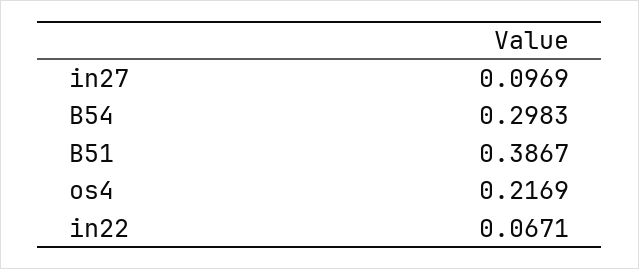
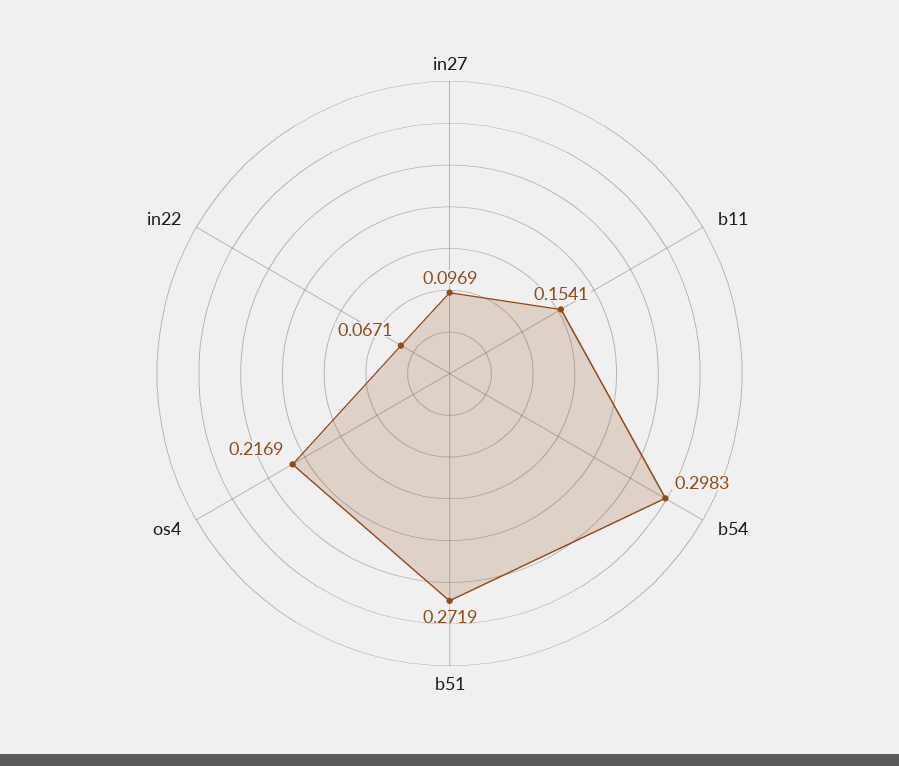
B51: 0.3867 -> 0.2719
b11: none -> 0.1541

